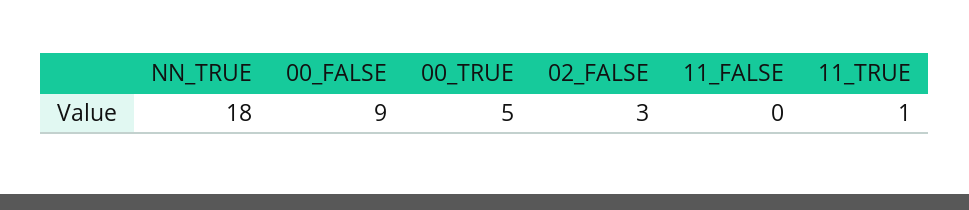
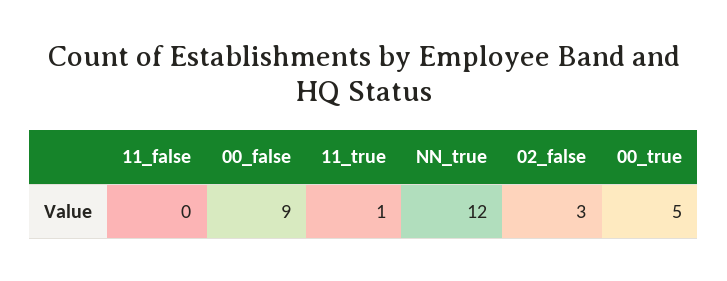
NN_TRUE: 18 -> 12

